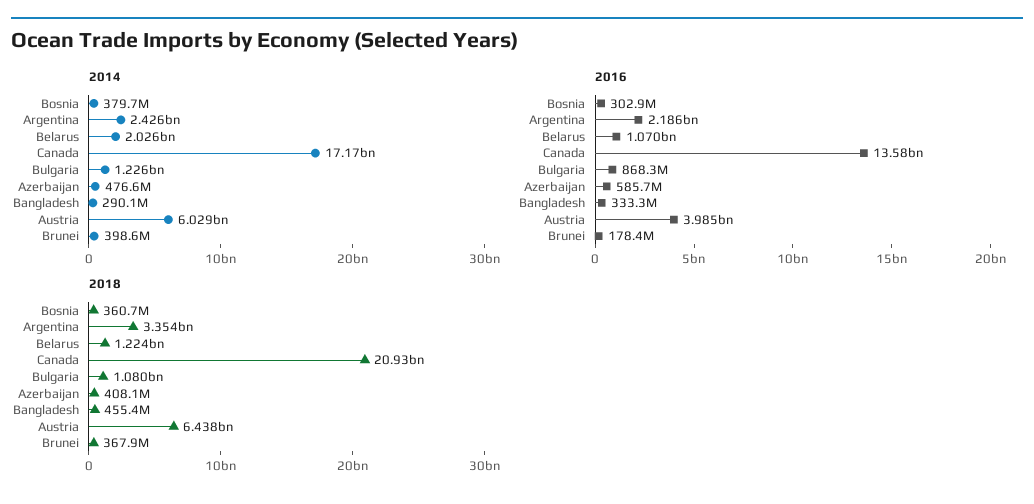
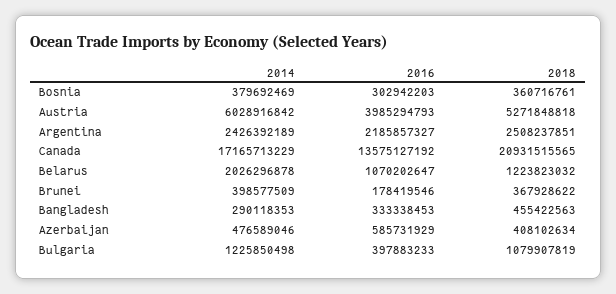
2016, Bulgaria: 868300000 -> 397883233
2018, Argentina: 3354000000 -> 2508237851
2018, Austria: 6438000000 -> 5271848818

